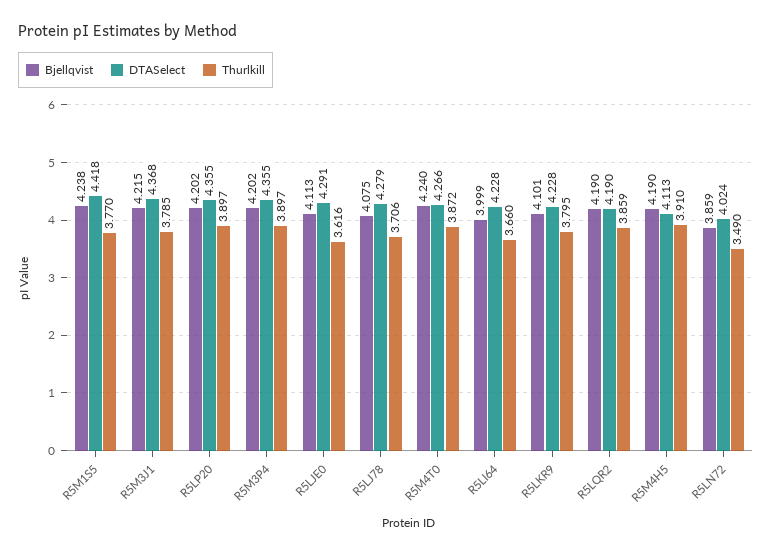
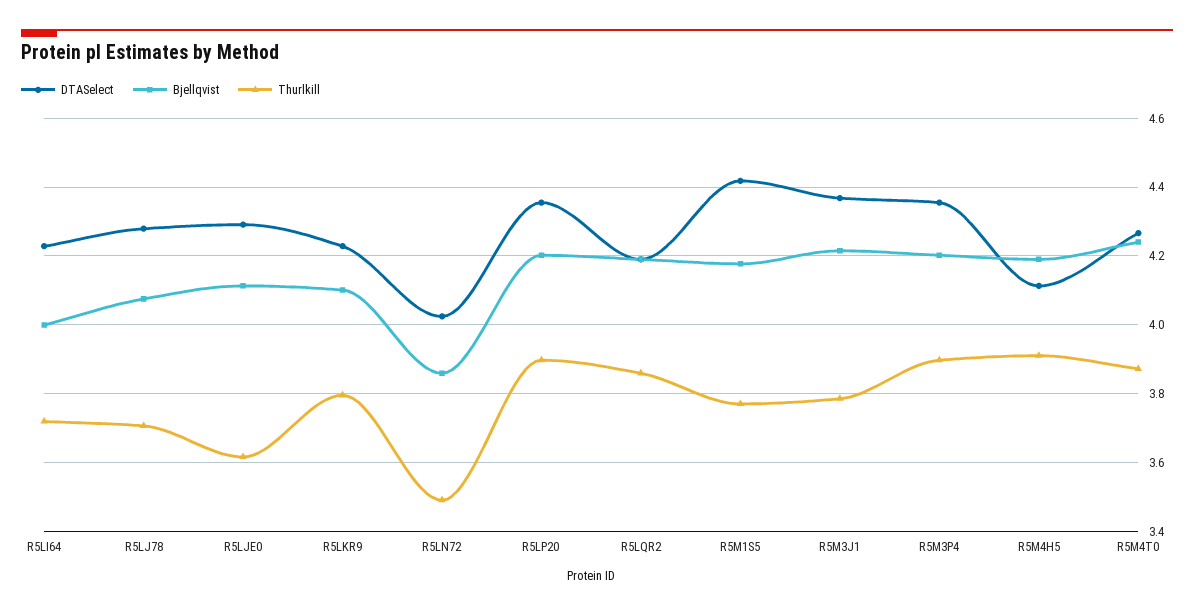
Bjellqvist, R5M1S5: 4.238 -> 4.18
Thurlkill, R5LI64: 3.66 -> 3.72

